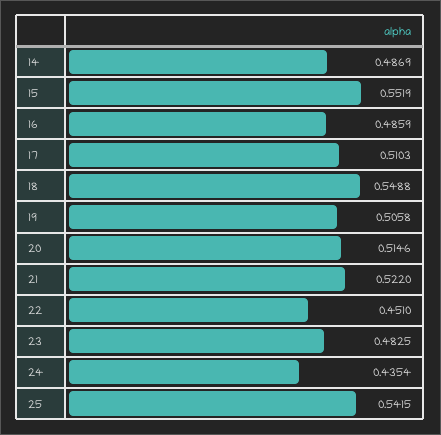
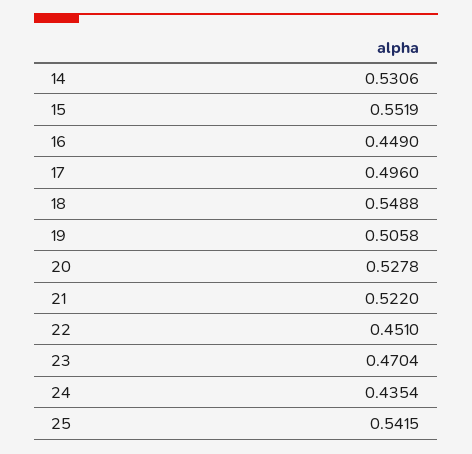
14: 0.4869 -> 0.5306
16: 0.4859 -> 0.449
17: 0.5103 -> 0.496
20: 0.5146 -> 0.5278
23: 0.4825 -> 0.4704

